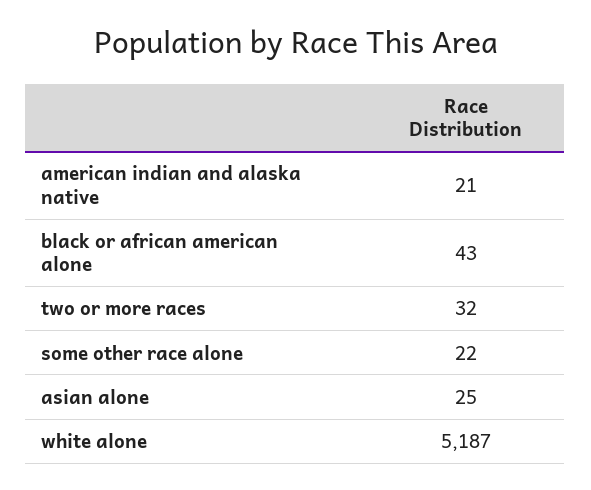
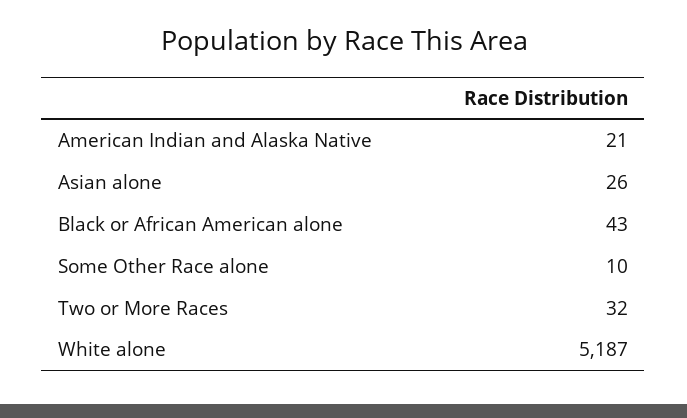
some other race alone: 22 -> 10
asian alone: 25 -> 26

